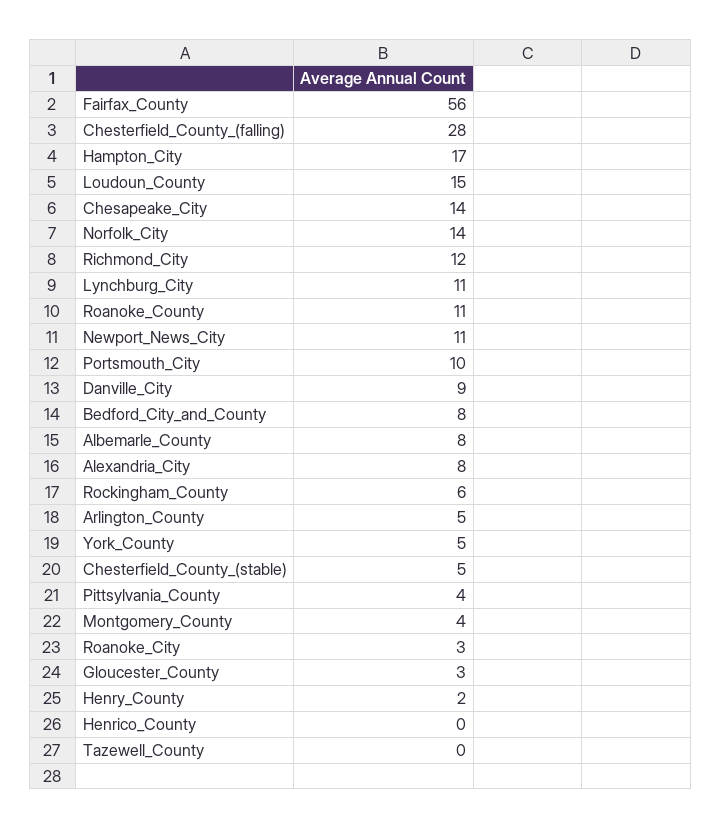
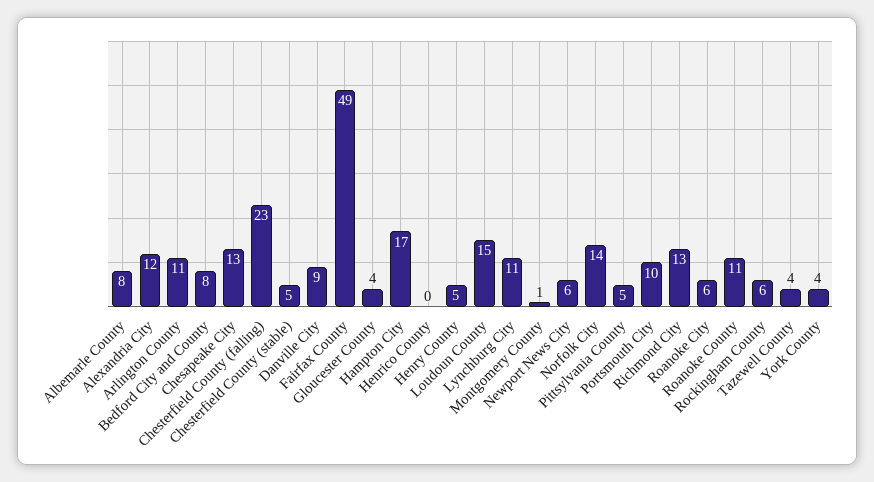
Fairfax_County: 56 -> 49
Chesterfield_County_(falling): 28 -> 23
Chesapeake_City: 14 -> 13
Richmond_City: 12 -> 13
Newport_News_City: 11 -> 6
Alexandria_City: 8 -> 12
Arlington_County: 5 -> 11
York_County: 5 -> 4
Pittsylvania_County: 4 -> 5
Montgomery_County: 4 -> 1
Roanoke_City: 3 -> 6
Gloucester_County: 3 -> 4
Henry_County: 2 -> 5
Tazewell_County: 0 -> 4

